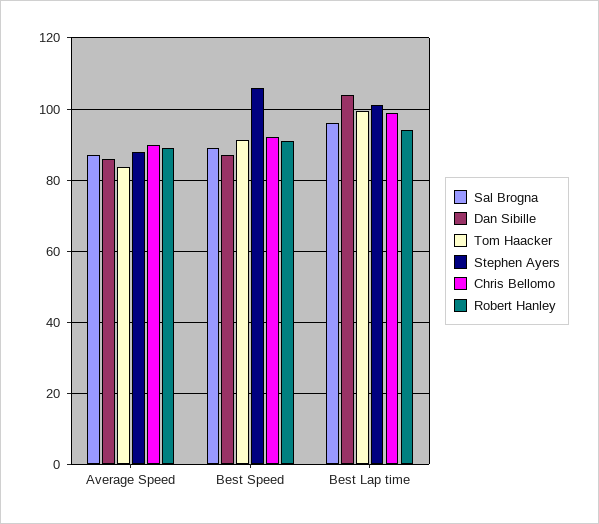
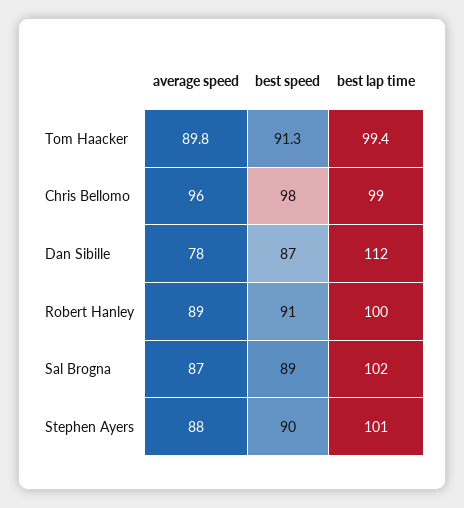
Dan Sibille, Average Speed: 86 -> 78
Tom Haacker, Average Speed: 84 -> 89.8
Chris Bellomo, Average Speed: 90 -> 96
Stephen Ayers, Best Speed: 106 -> 90
Chris Bellomo, Best Speed: 92 -> 98
Sal Brogna, Best Lap time: 96 -> 102
Dan Sibille, Best Lap time: 104 -> 112
Robert Hanley, Best Lap time: 94 -> 100

